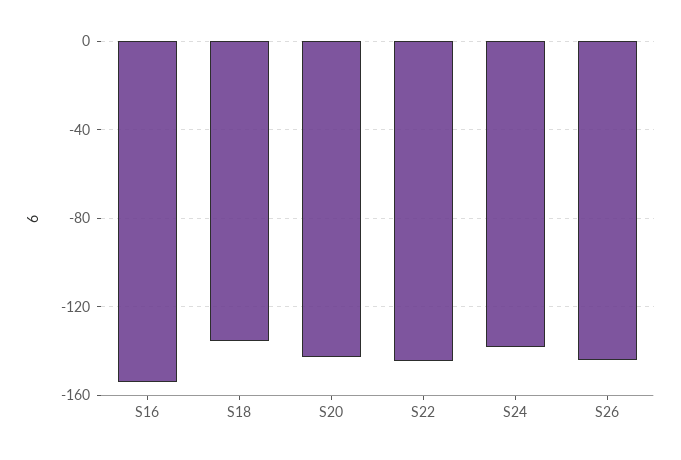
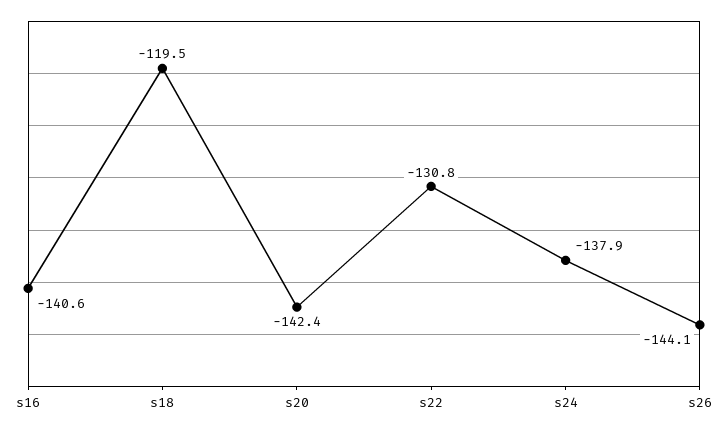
S16: -155 -> -140.6
S18: -135 -> -119.5
S22: -145 -> -130.8

